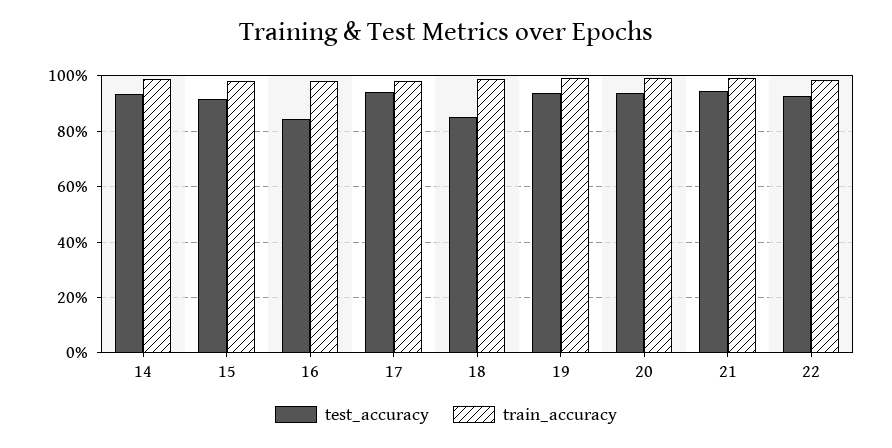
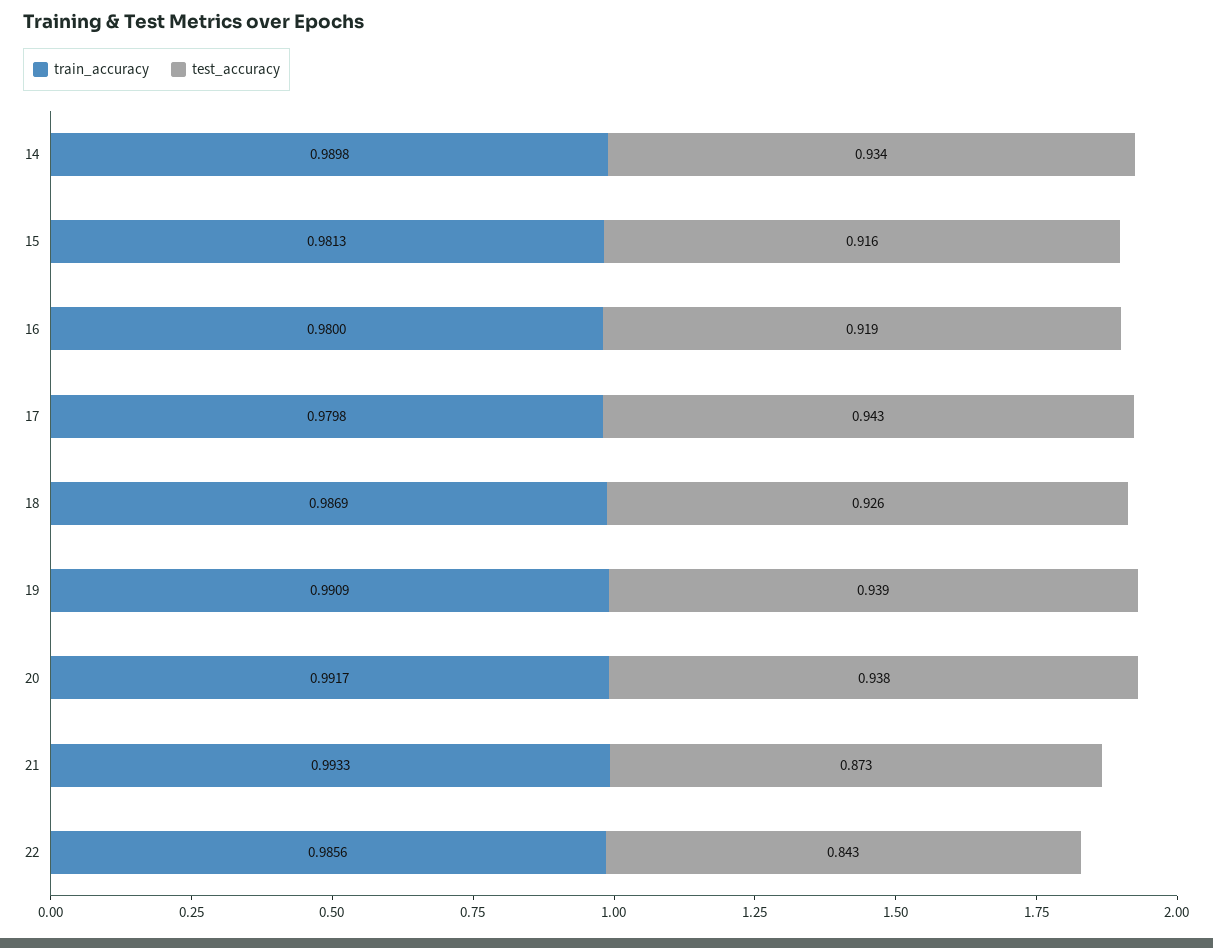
test_accuracy, 16: 0.85 -> 0.919
test_accuracy, 18: 0.85 -> 0.926
test_accuracy, 21: 0.95 -> 0.873
test_accuracy, 22: 0.925 -> 0.843

